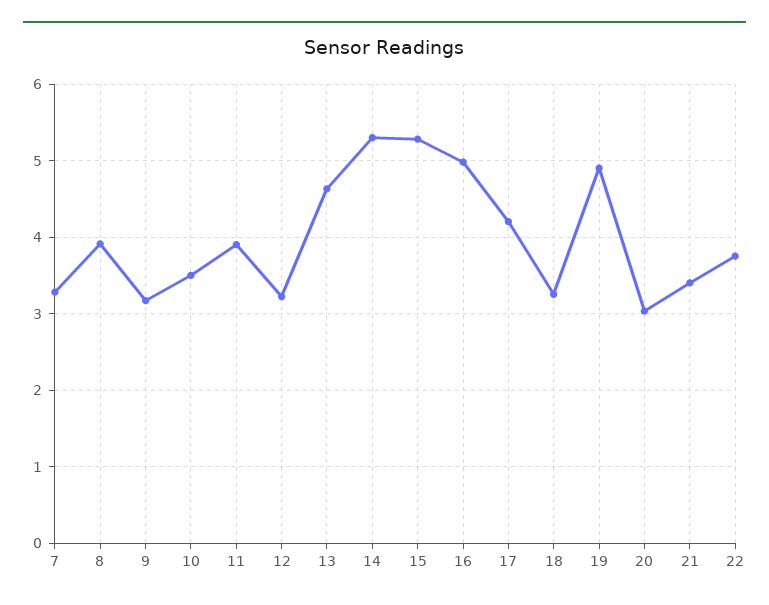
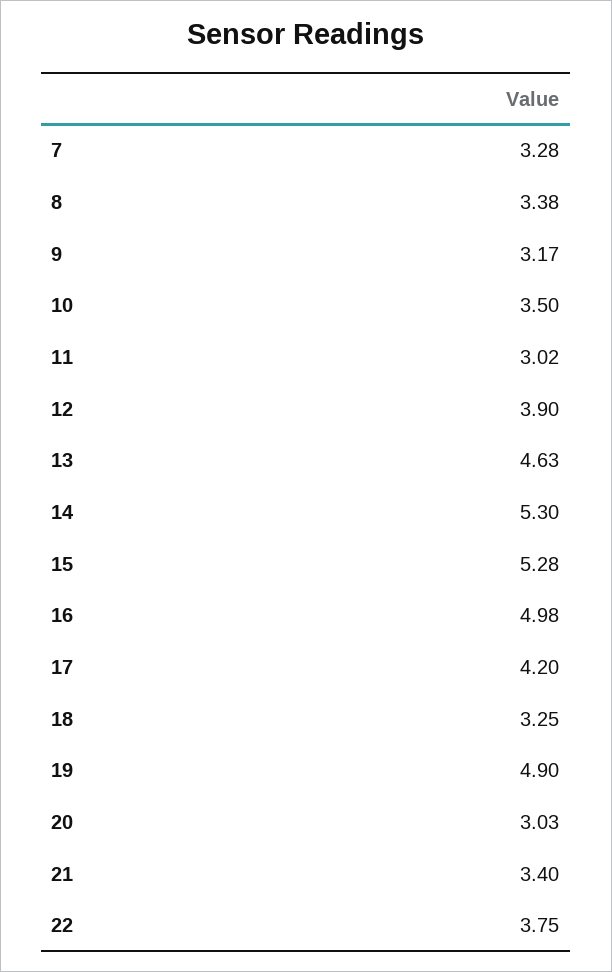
8: 3.9 -> 3.38
11: 3.9 -> 3.02
12: 3.2 -> 3.9

